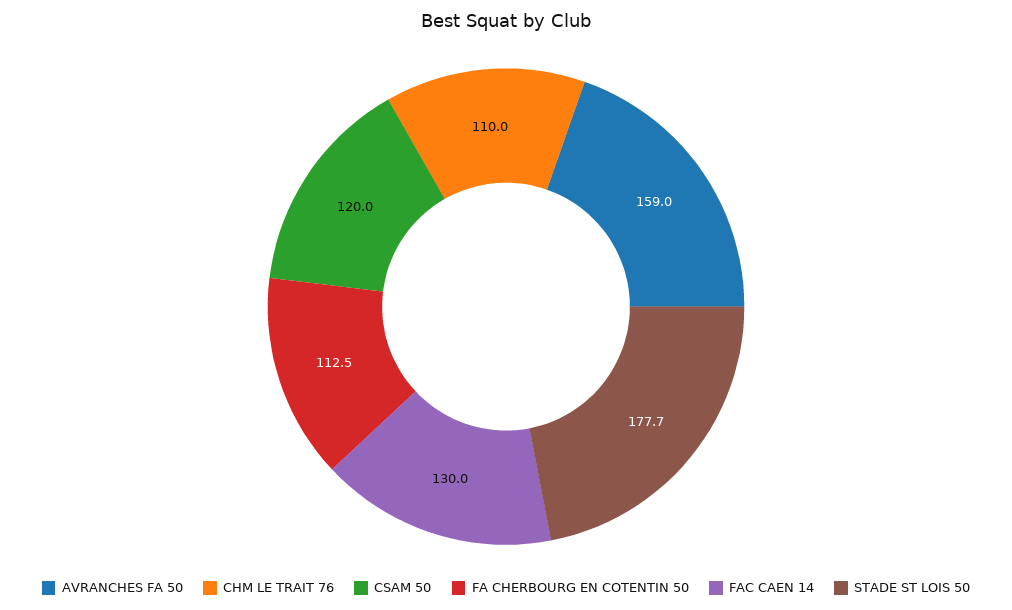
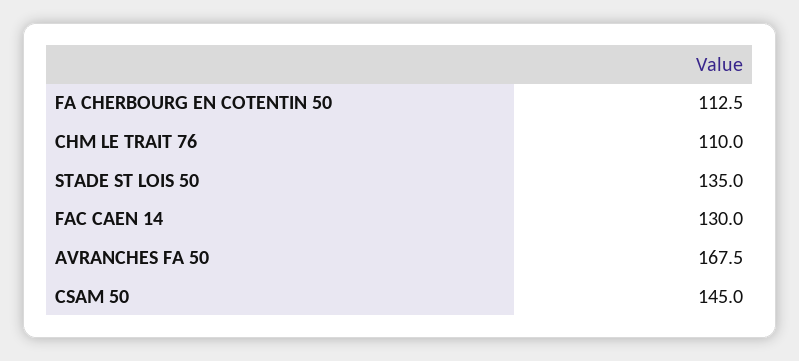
AVRANCHES FA 50: 159 -> 167.5
CSAM 50: 120 -> 145
STADE ST LOIS 50: 177.7 -> 135

